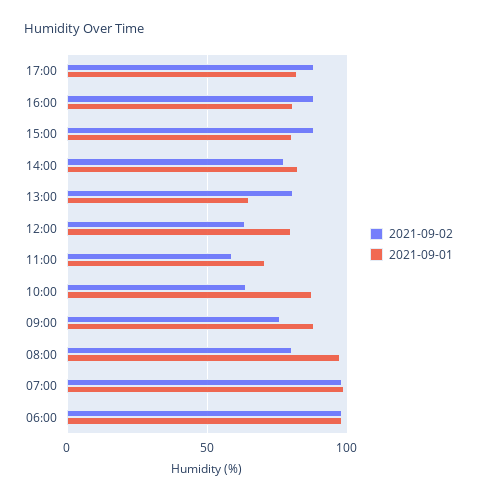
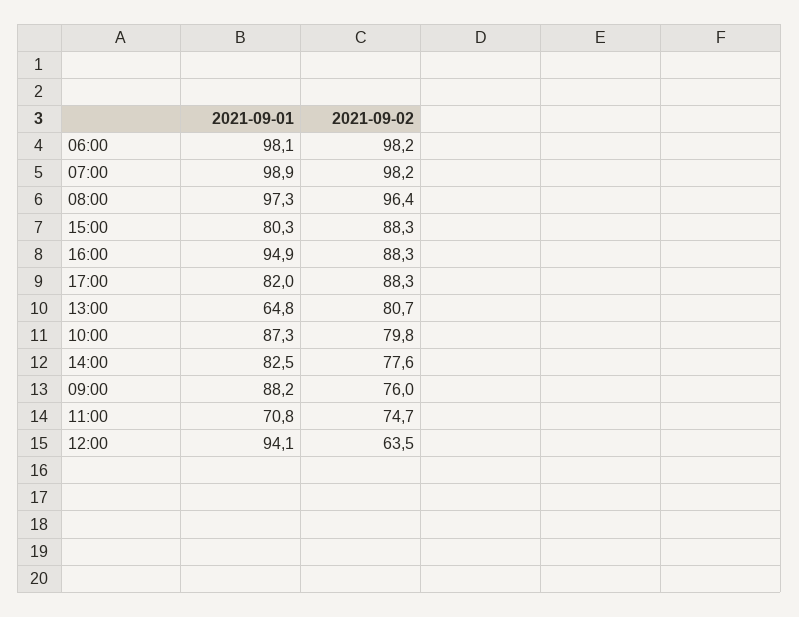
2021-09-01, 16:00: 80 -> 94.9
2021-09-01, 12:00: 80 -> 94.1
2021-09-02, 11:00: 60 -> 74.7
2021-09-02, 10:00: 65 -> 79.8
2021-09-02, 08:00: 80 -> 96.4

